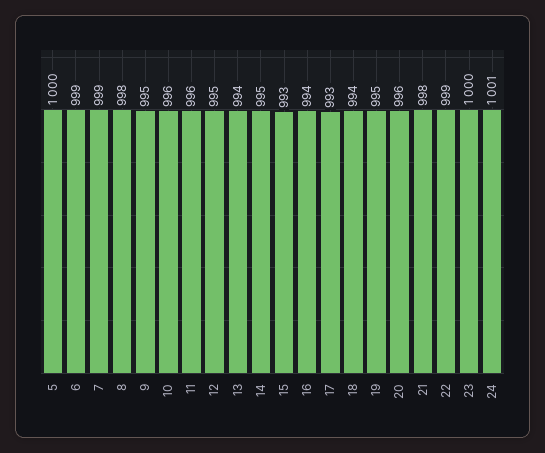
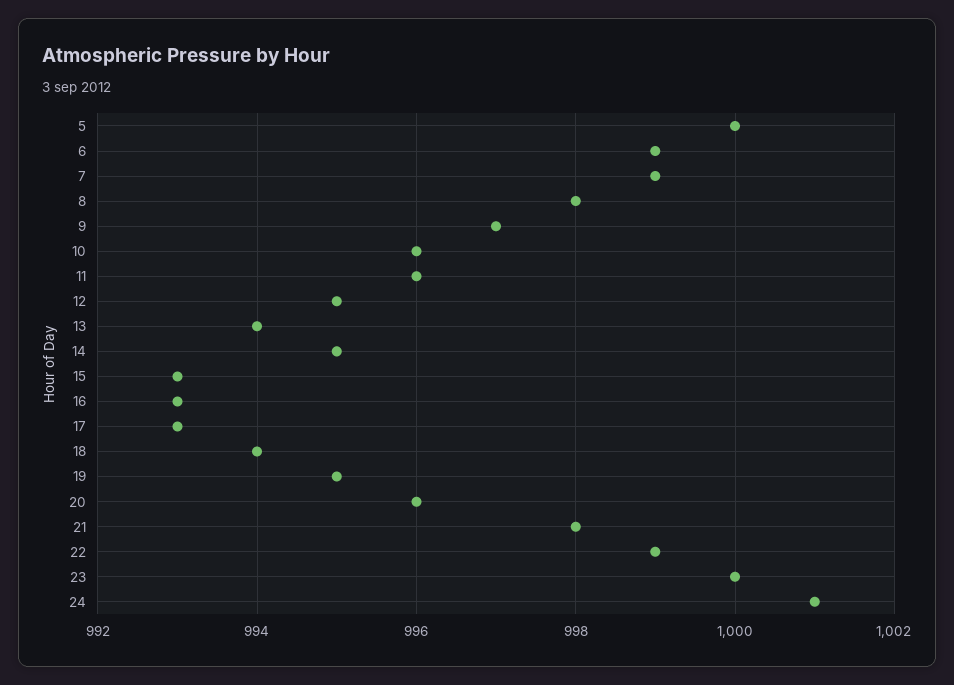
9: 995 -> 997
16: 994 -> 993

